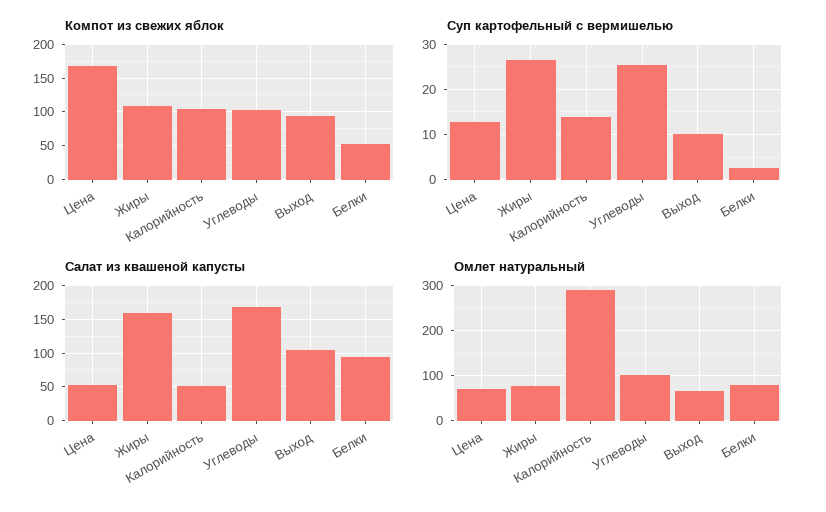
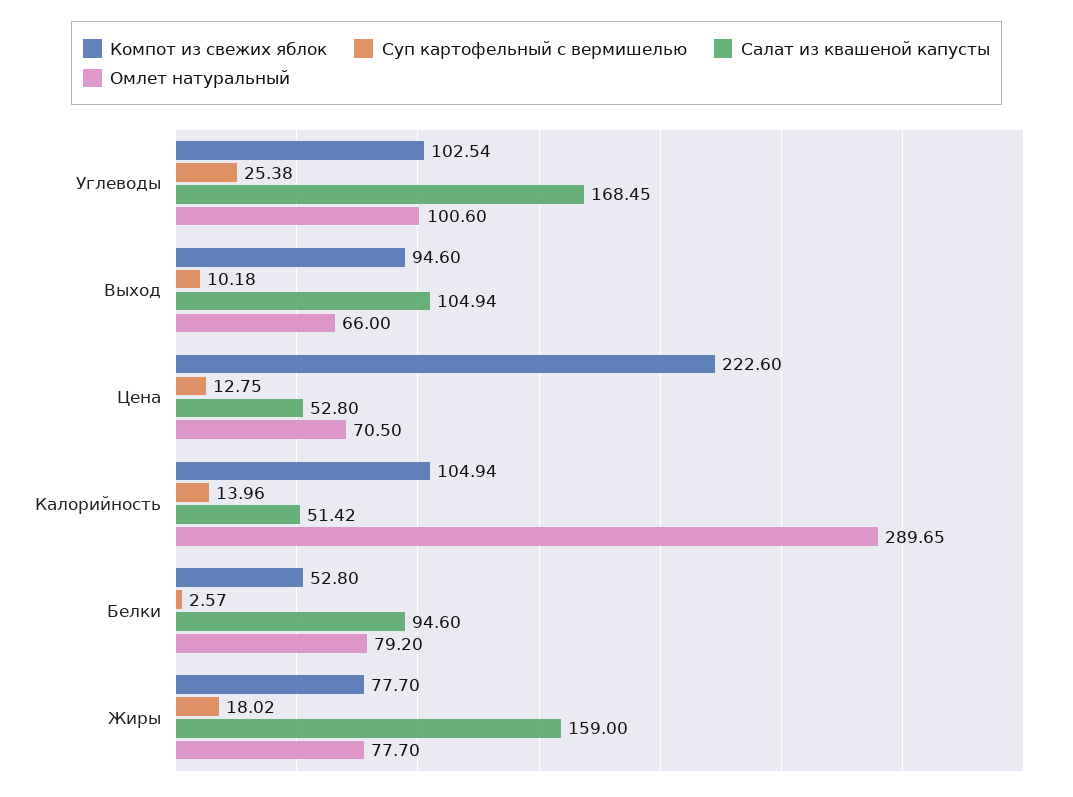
Компот из свежих яблок, Цена: 170 -> 222.6
Компот из свежих яблок, Жиры: 110 -> 77.7
Суп картофельный с вермишелью, Жиры: 26 -> 18.02

